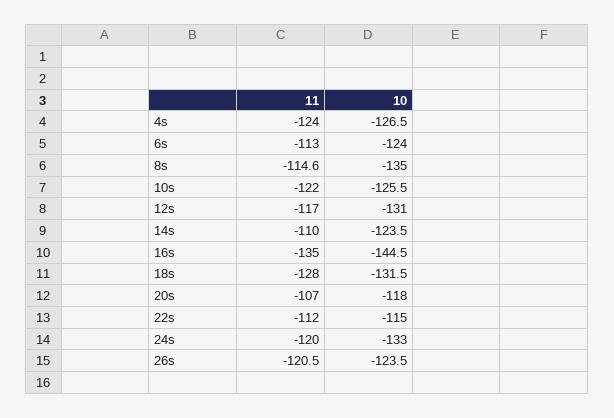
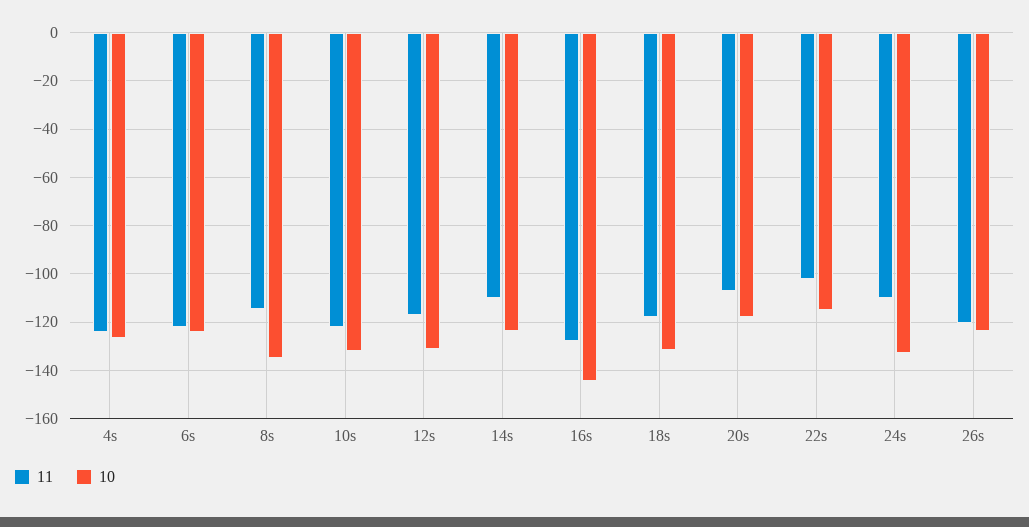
11, 6s: -113 -> -122.5
10, 10s: -125.5 -> -132.5
11, 16s: -135 -> -127.5
11, 18s: -128 -> -117.5
11, 22s: -112 -> -102.5
11, 24s: -120 -> -110

